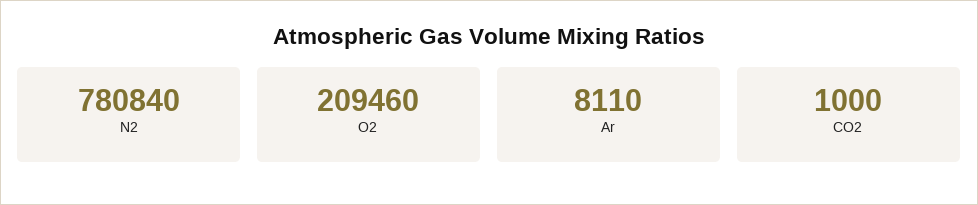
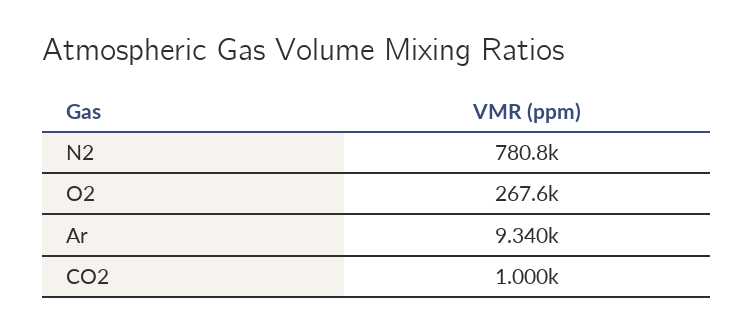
O2: 209460 -> 267600
Ar: 8110 -> 9340

